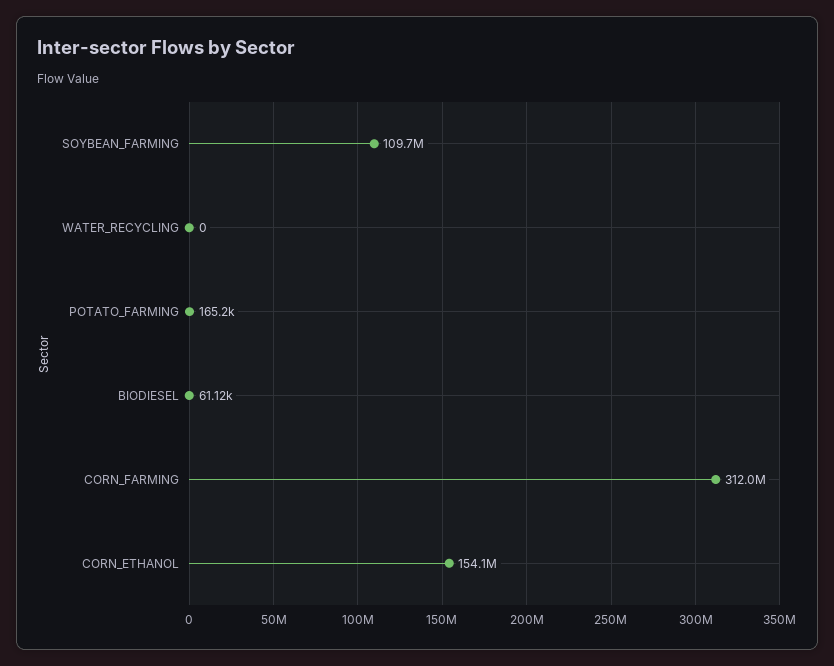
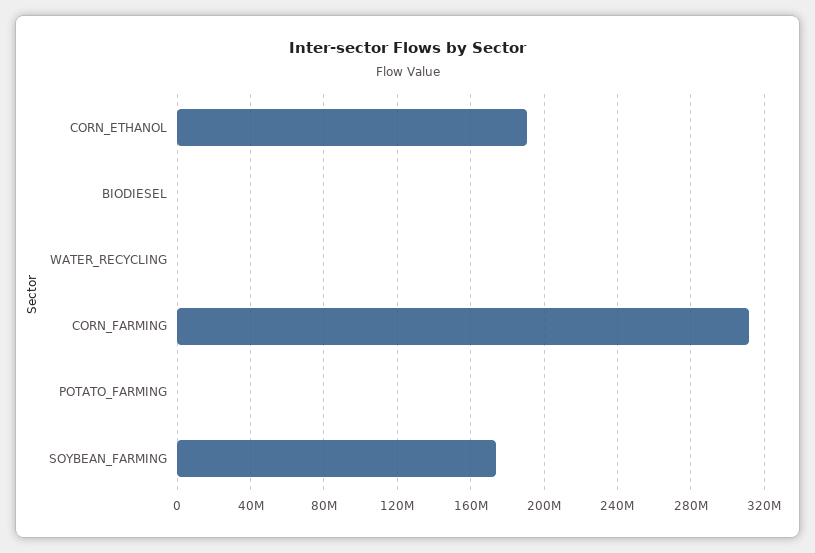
SOYBEAN_FARMING: 109700000 -> 175000000
CORN_ETHANOL: 154100000 -> 190000000

